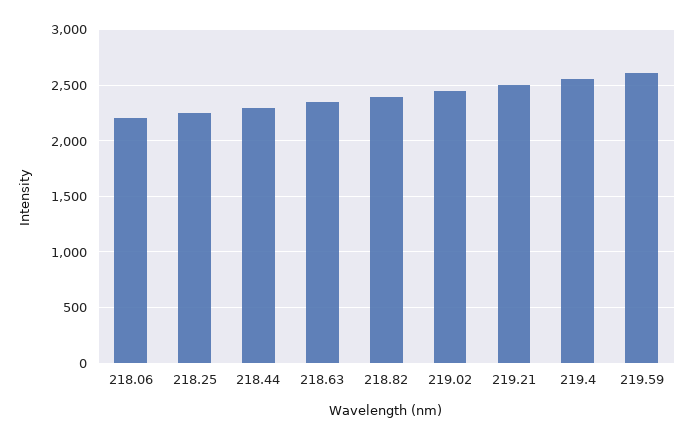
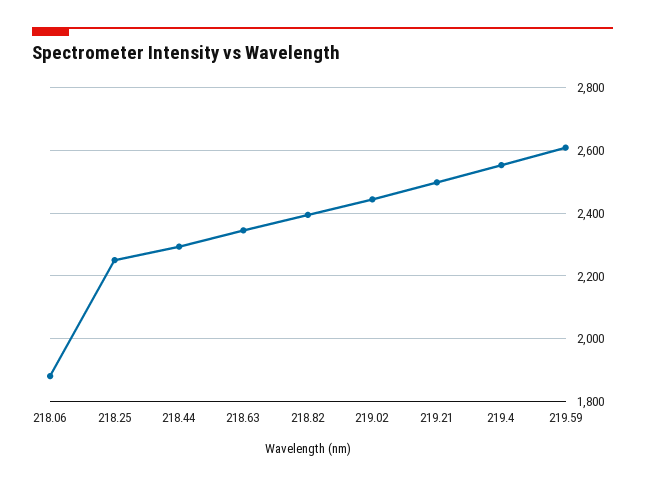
218.06: 2200 -> 1880

